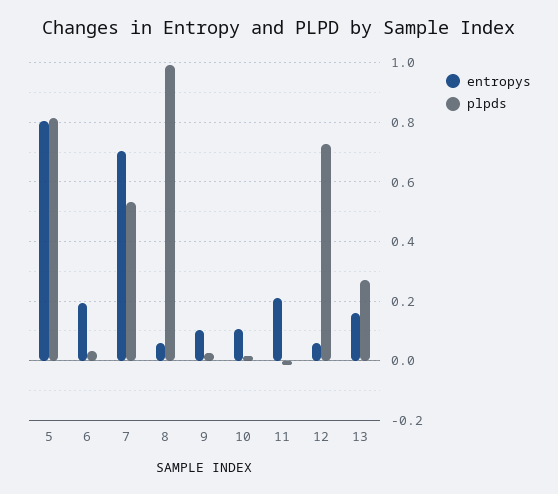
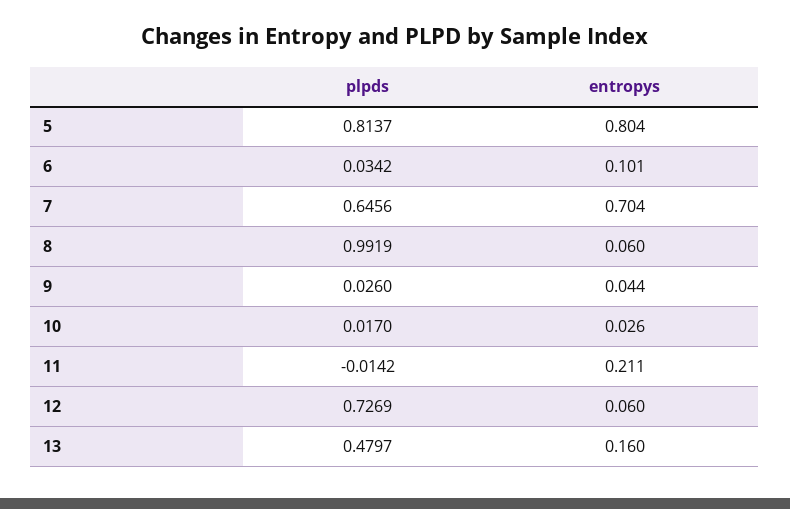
entropys, 6: 0.2 -> 0.101
plpds, 7: 0.525 -> 0.6456
entropys, 9: 0.1 -> 0.044
entropys, 10: 0.1 -> 0.026
plpds, 13: 0.275 -> 0.4797

